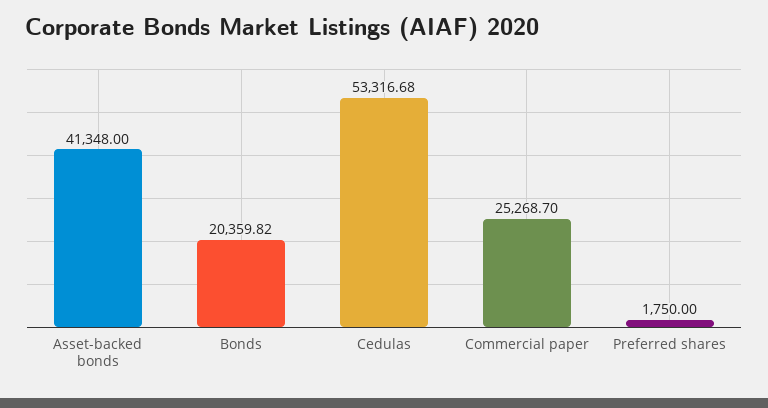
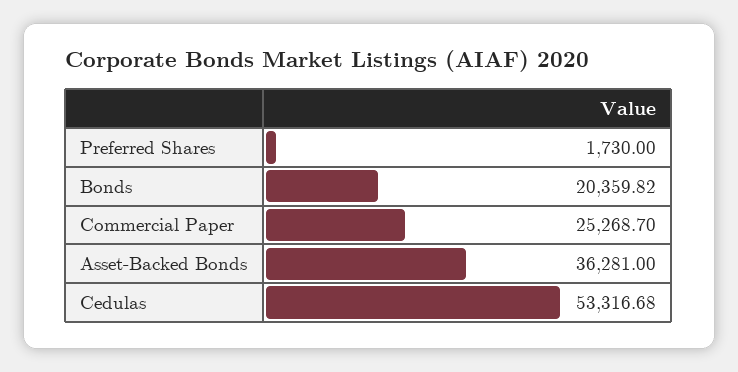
Asset-backed bonds: 41348 -> 36281
Preferred shares: 1750 -> 1730

